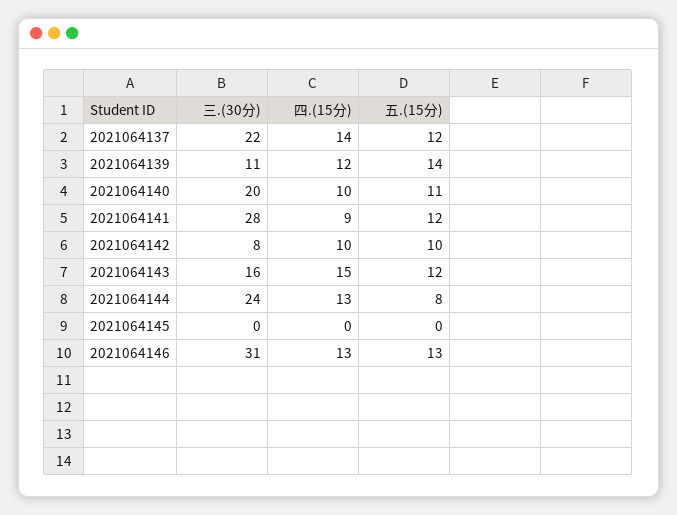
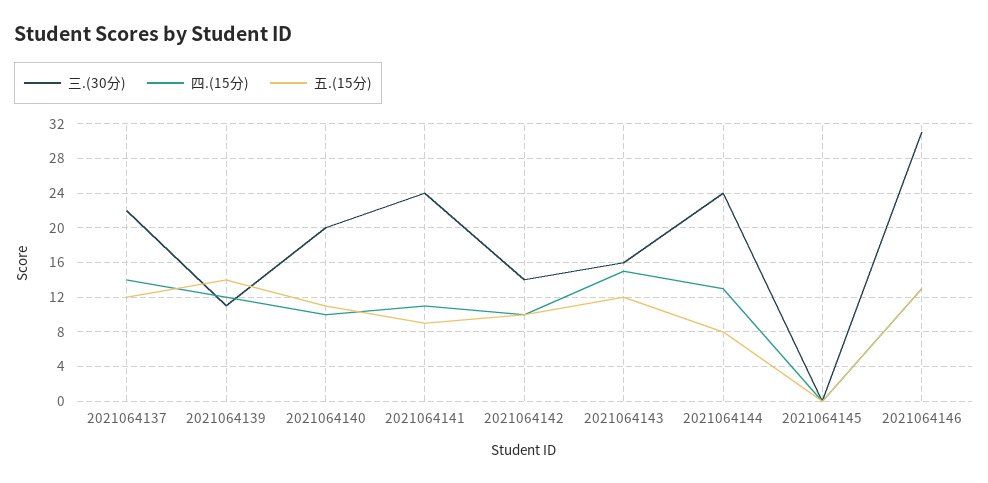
三.(30分), 2021064141: 28 -> 24
四.(15分), 2021064141: 9 -> 11
五.(15分), 2021064141: 12 -> 9
三.(30分), 2021064142: 8 -> 14

